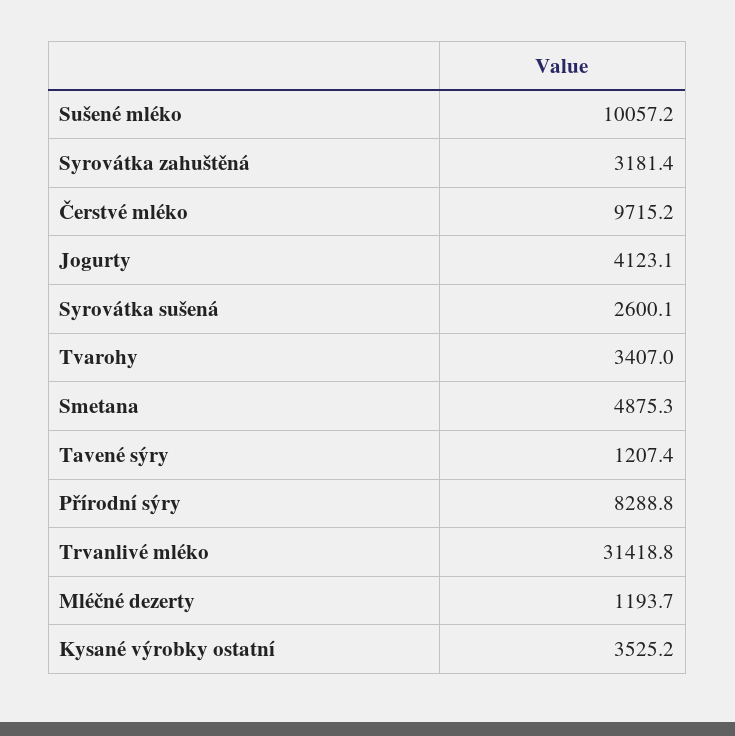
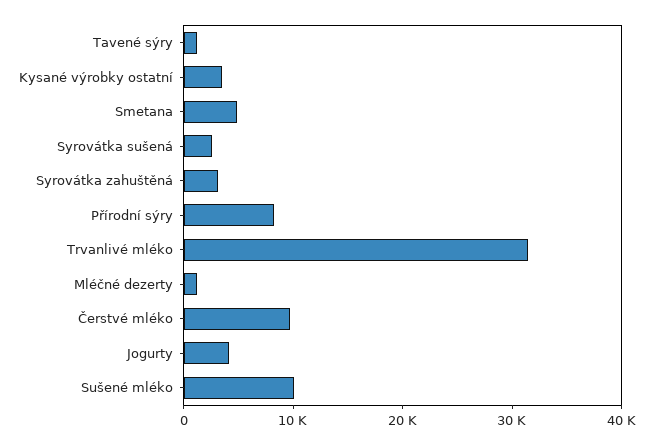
Tvarohy: 3407 -> none

